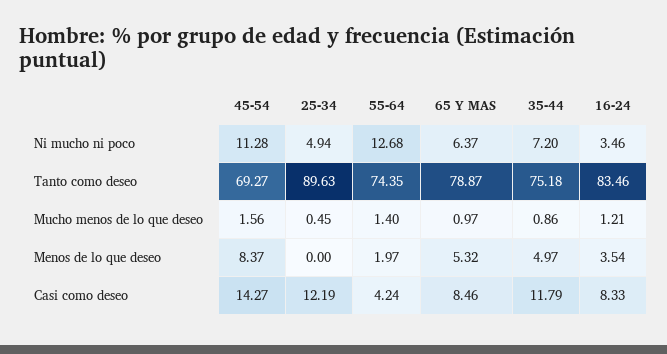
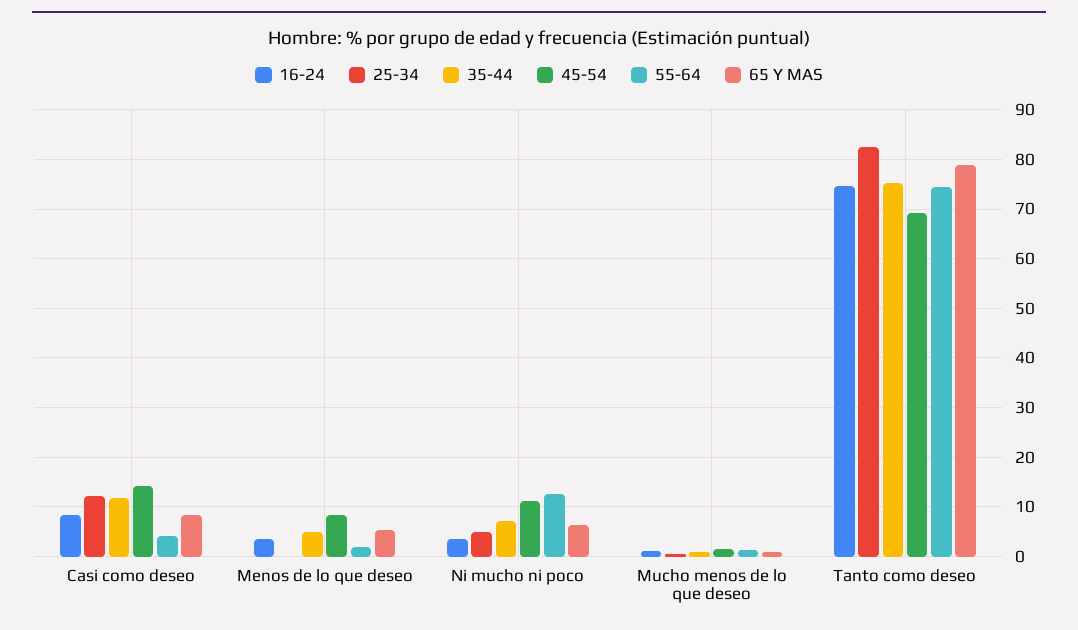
25-34, Tanto como deseo: 89.63 -> 82
16-24, Tanto como deseo: 83.46 -> 74

